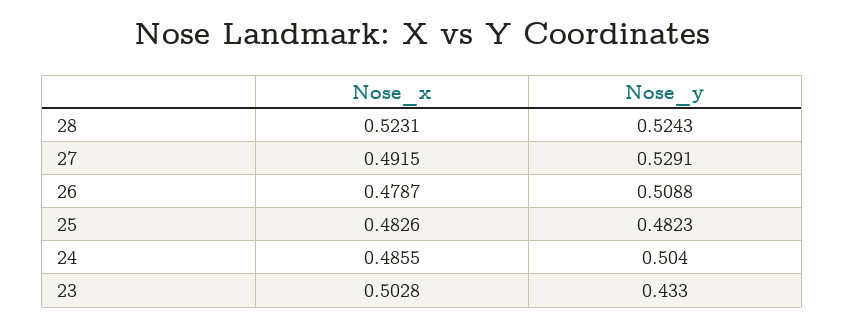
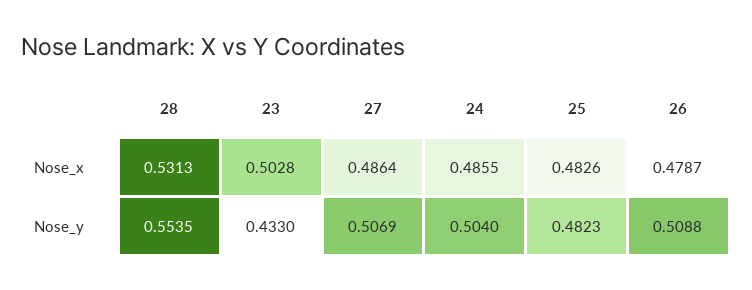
Nose_x, 28: 0.5231 -> 0.5313
Nose_y, 28: 0.5243 -> 0.5535
Nose_x, 27: 0.4915 -> 0.4864
Nose_y, 27: 0.5291 -> 0.5069

